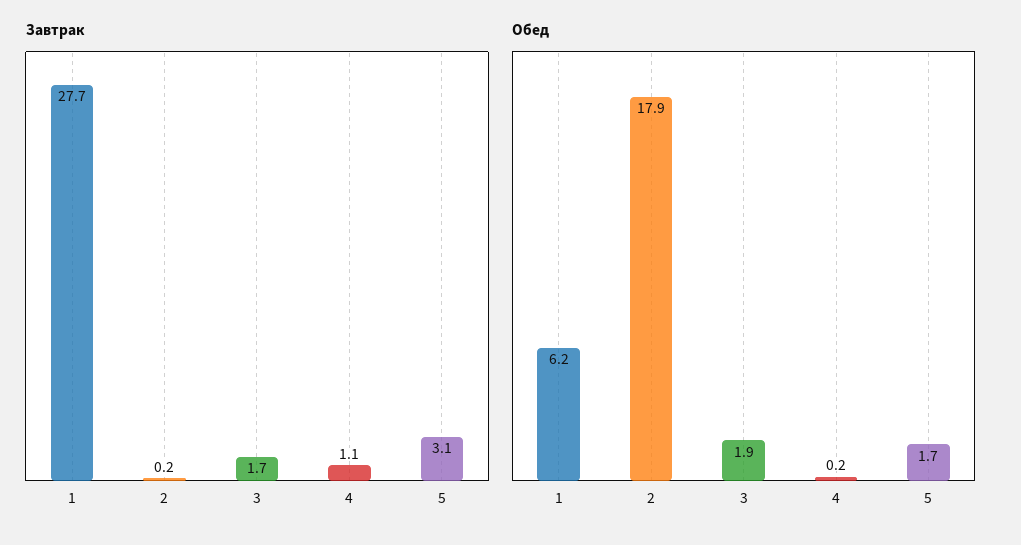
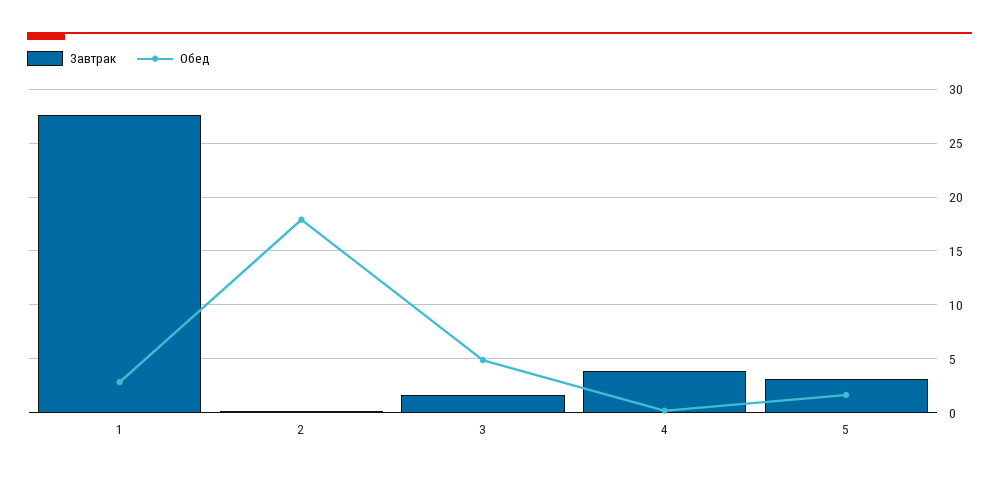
Завтрак, 4: 1.1 -> 4
Обед, 1: 6.2 -> 3
Обед, 3: 1.9 -> 5

